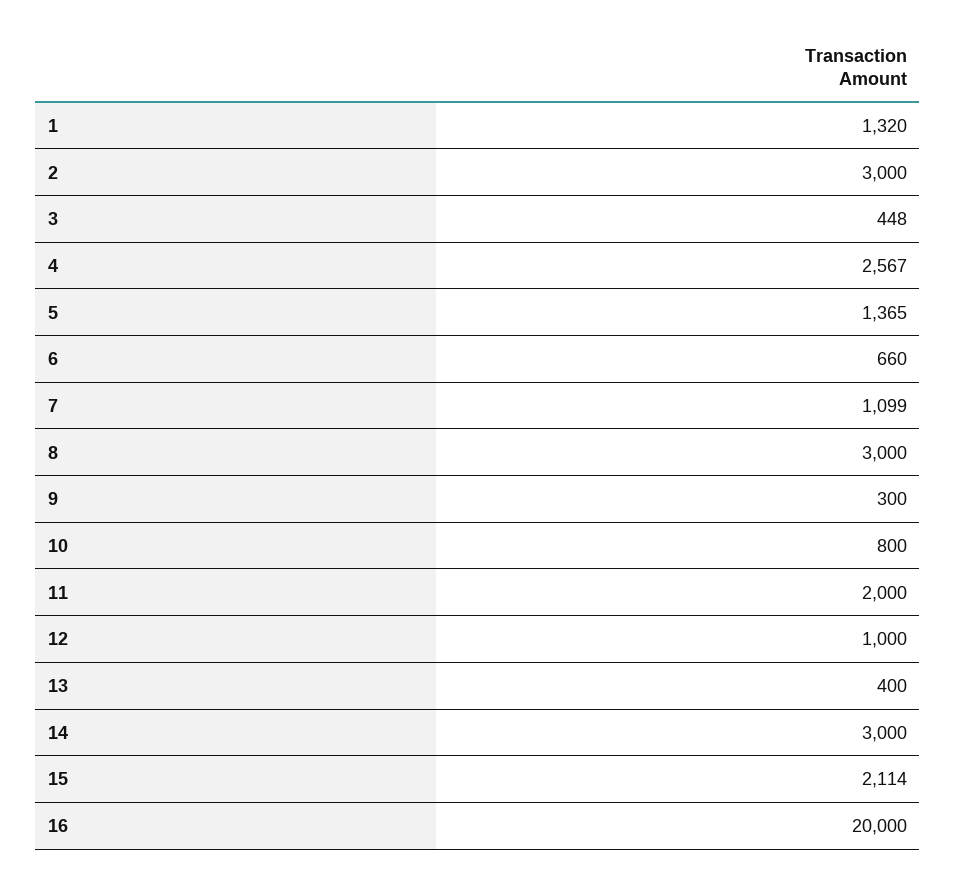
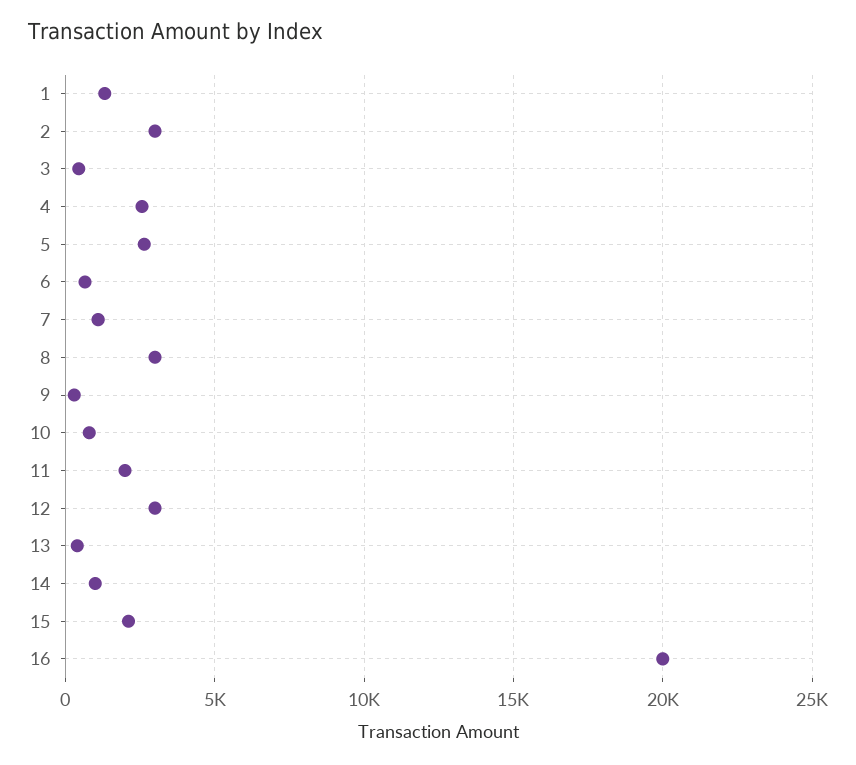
5: 1365 -> 2500
12: 1000 -> 3000
14: 3000 -> 1000

